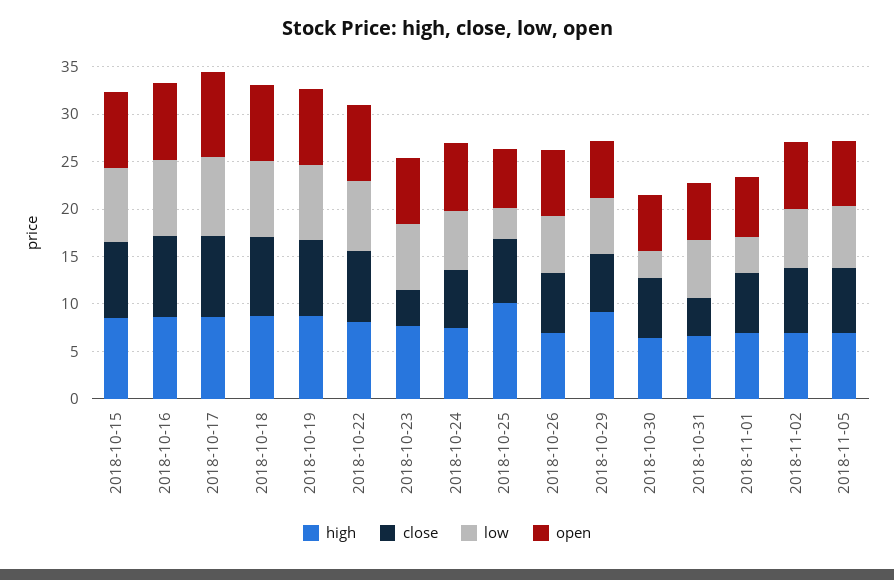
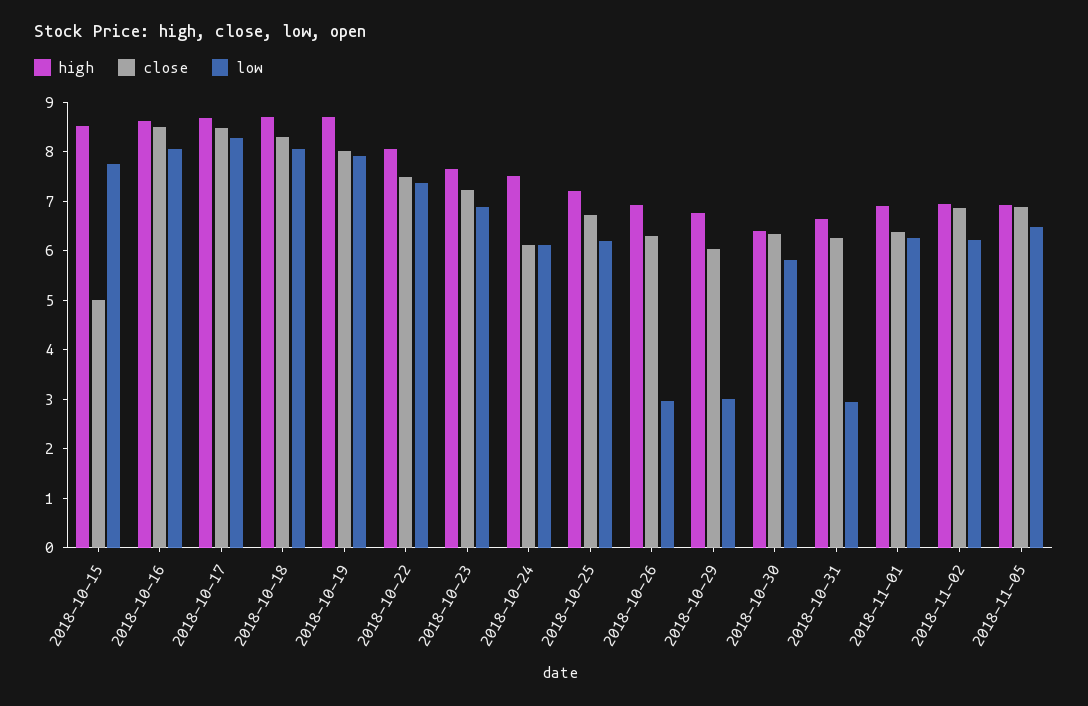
close, 2018-10-15: 8 -> 5
open, 2018-10-15: 8 -> none
open, 2018-10-16: 8 -> none
open, 2018-10-17: 9 -> none
open, 2018-10-18: 8 -> none
open, 2018-10-19: 8 -> none
open, 2018-10-22: 8 -> none
close, 2018-10-23: 4 -> 7.2
open, 2018-10-23: 7 -> none
open, 2018-10-24: 7 -> none
high, 2018-10-25: 10 -> 7.2
low, 2018-10-25: 3 -> 6.2
open, 2018-10-25: 6 -> none
low, 2018-10-26: 6 -> 3
open, 2018-10-26: 7 -> none
high, 2018-10-29: 9 -> 6.8
low, 2018-10-29: 6 -> 3
open, 2018-10-29: 6 -> none
low, 2018-10-30: 3 -> 5.8
open, 2018-10-30: 6 -> none
close, 2018-10-31: 4 -> 6.2
low, 2018-10-31: 6 -> 3
open, 2018-10-31: 6 -> none
low, 2018-11-01: 4 -> 6.2
open, 2018-11-01: 6 -> none
open, 2018-11-02: 7 -> none
open, 2018-11-05: 7 -> none

